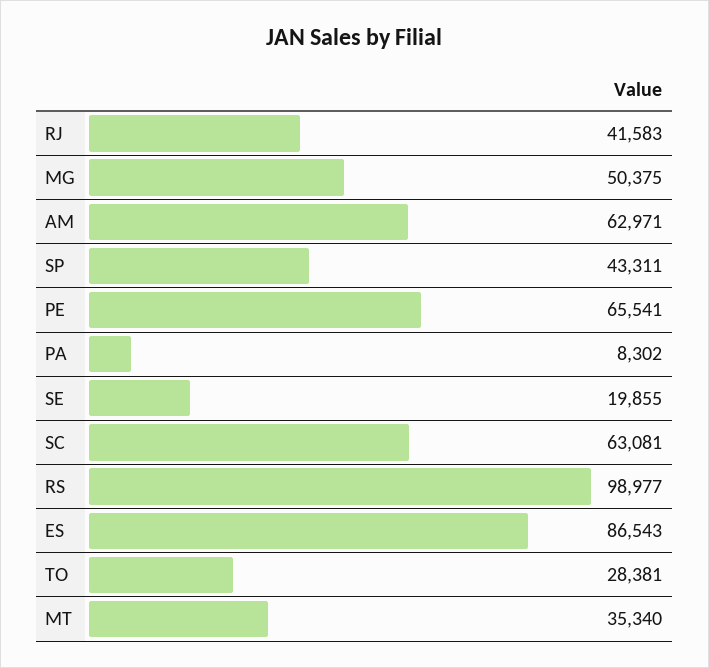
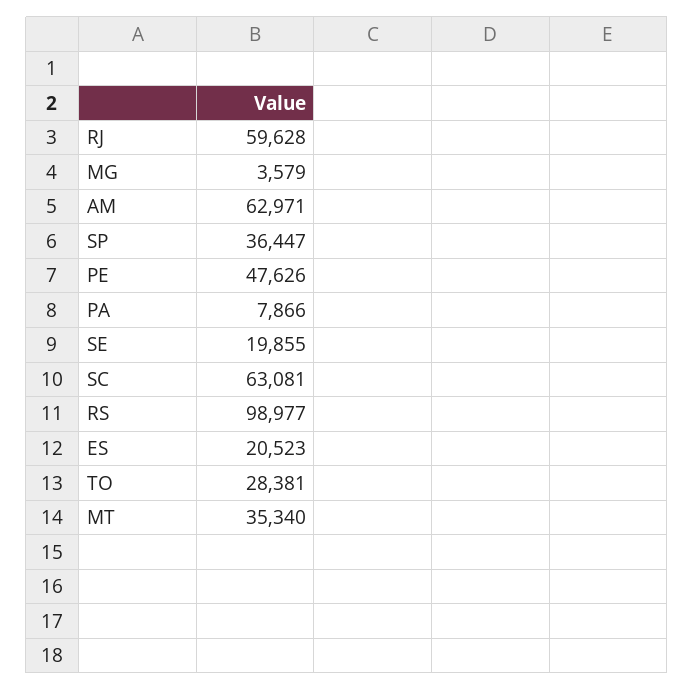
RJ: 41583 -> 59628
MG: 50375 -> 3579
SP: 43311 -> 36447
PE: 65541 -> 47626
PA: 8302 -> 7866
ES: 86543 -> 20523

